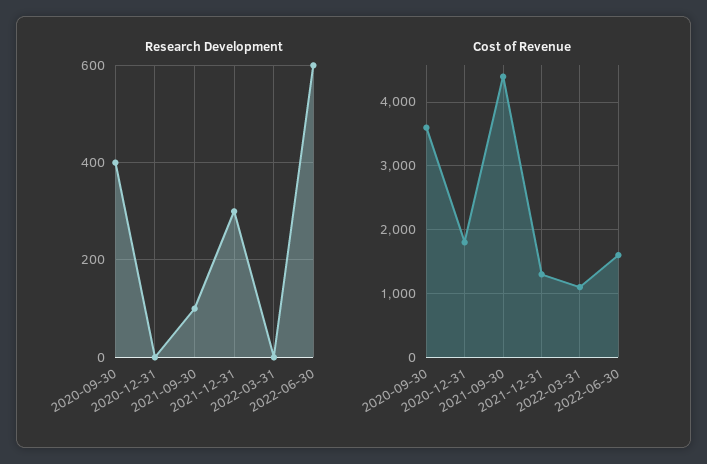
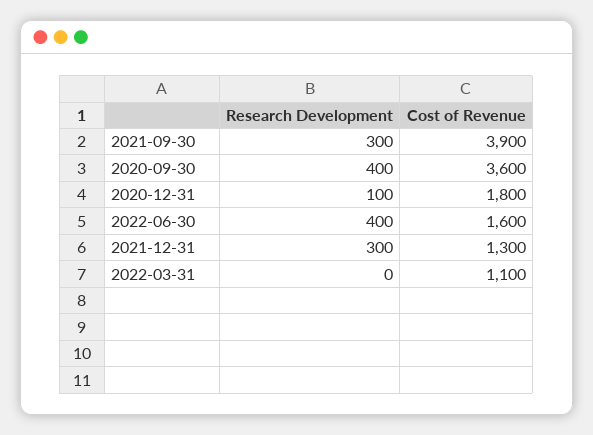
Research Development, 2020-12-31: 0 -> 100
Research Development, 2021-09-30: 100 -> 300
Research Development, 2022-06-30: 600 -> 400
Cost of Revenue, 2021-09-30: 4400 -> 3900

